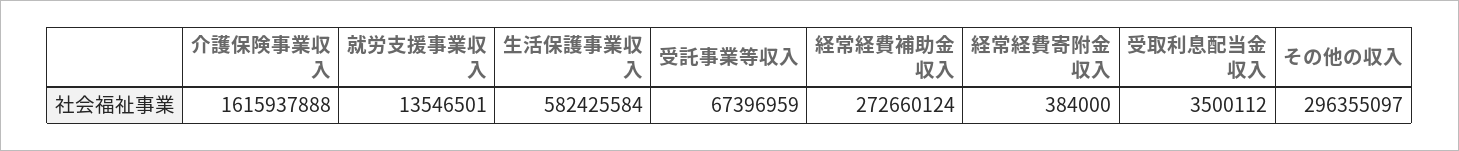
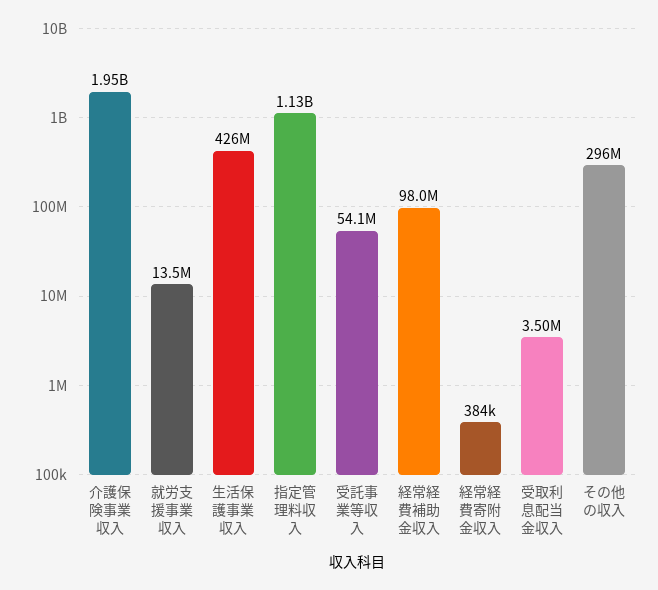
介護保険事業収入: 1615937888 -> 1950000000
生活保護事業収入: 582425584 -> 426000000
受託事業等収入: 67396959 -> 54100000
経常経費補助金収入: 272660124 -> 98000000
指定管理料収入: none -> 1130000000

